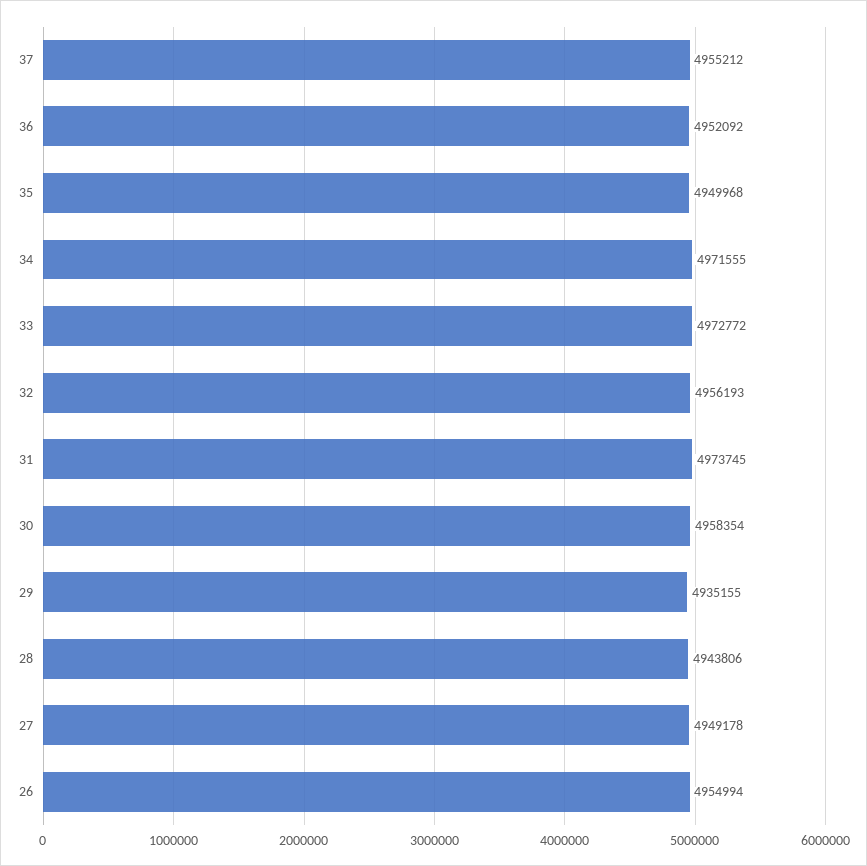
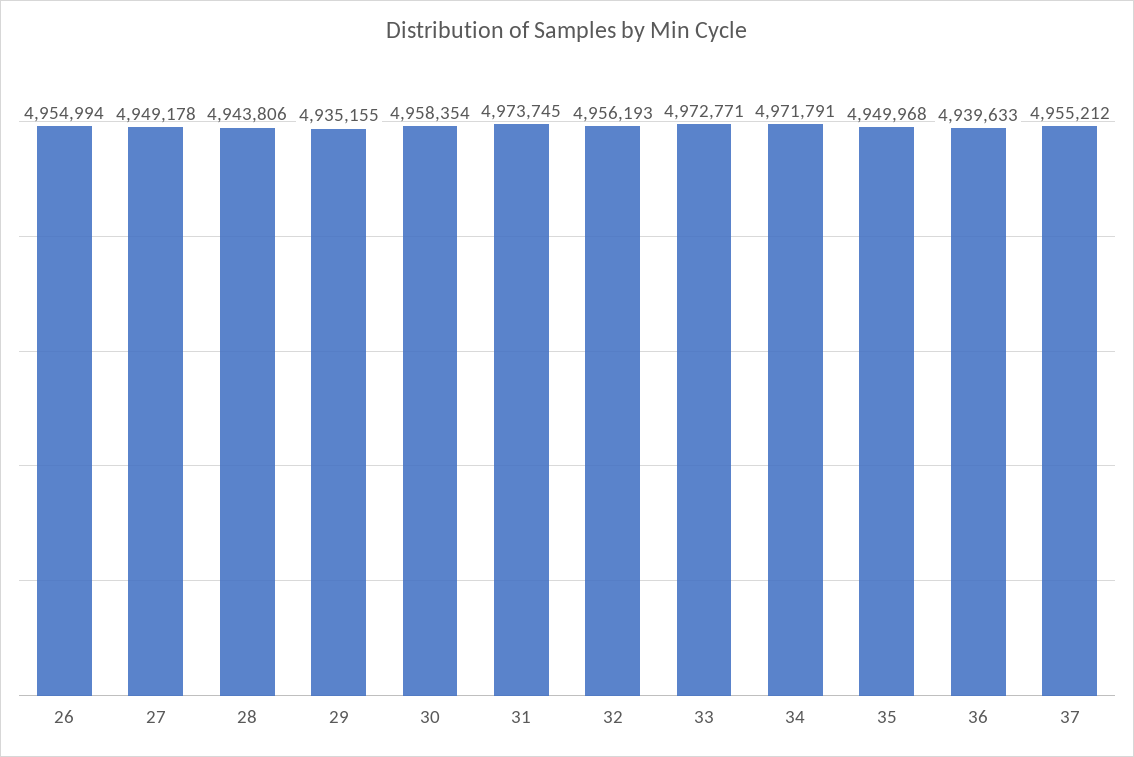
36: 4952092 -> 4939633
34: 4971555 -> 4971791
33: 4972772 -> 4972771

